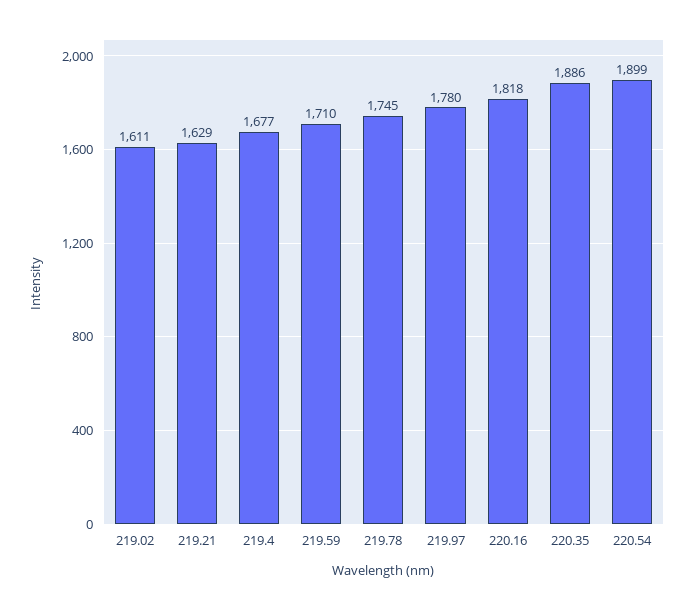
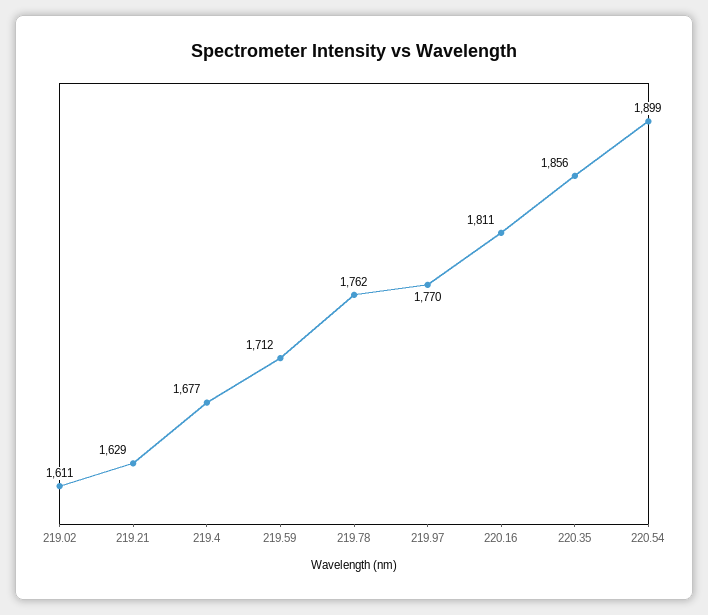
219.59: 1710 -> 1712
219.78: 1745 -> 1762
219.97: 1780 -> 1770
220.16: 1818 -> 1811
220.35: 1886 -> 1856

